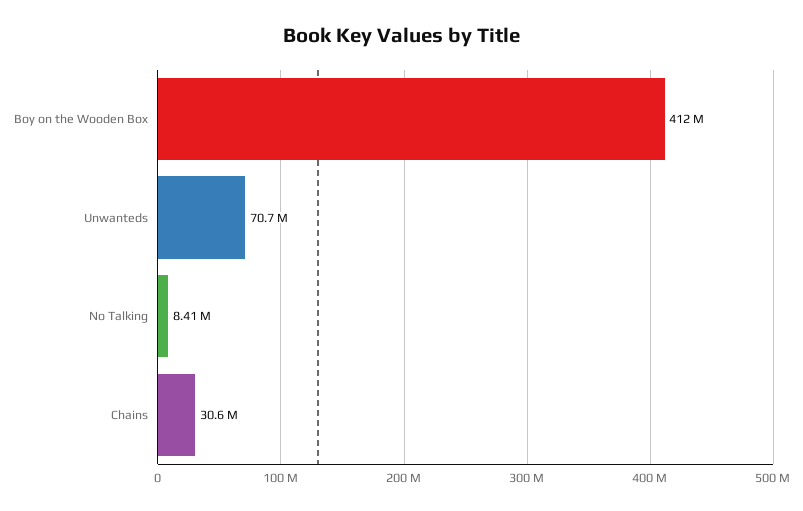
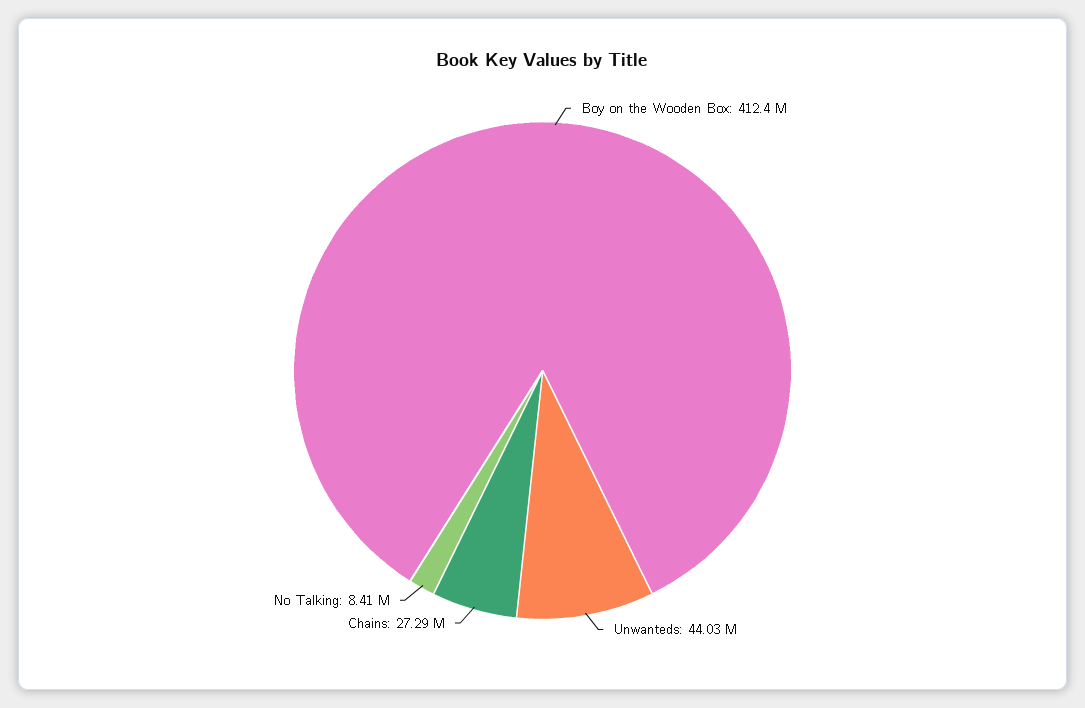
Unwanteds: 70700000 -> 44030000
Chains: 30600000 -> 27290000

